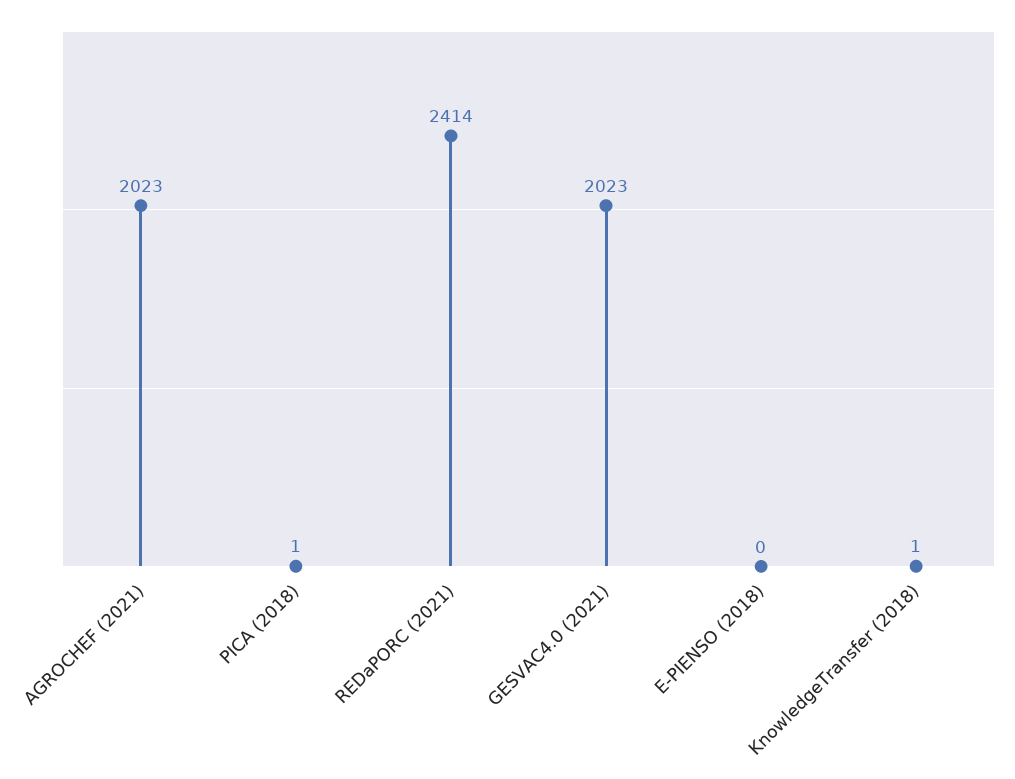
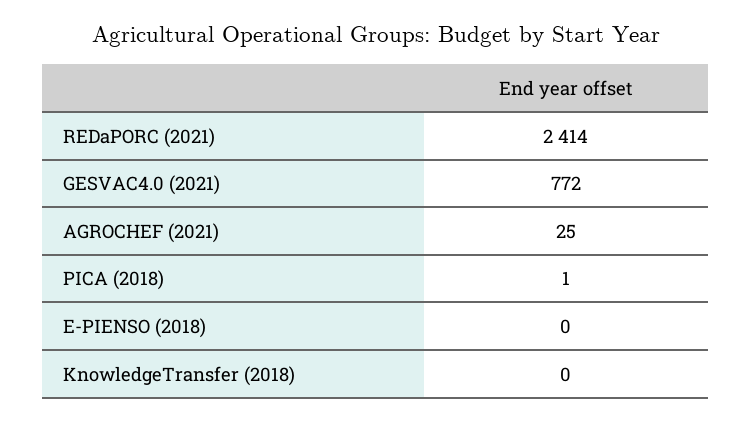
AGROCHEF (2021): 2023 -> 25
GESVAC4.0 (2021): 2023 -> 772
KnowledgeTransfer (2018): 1 -> 0

